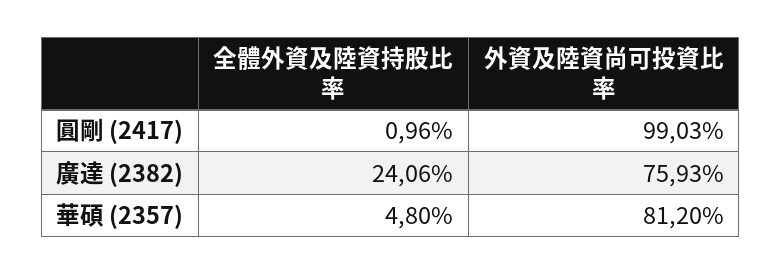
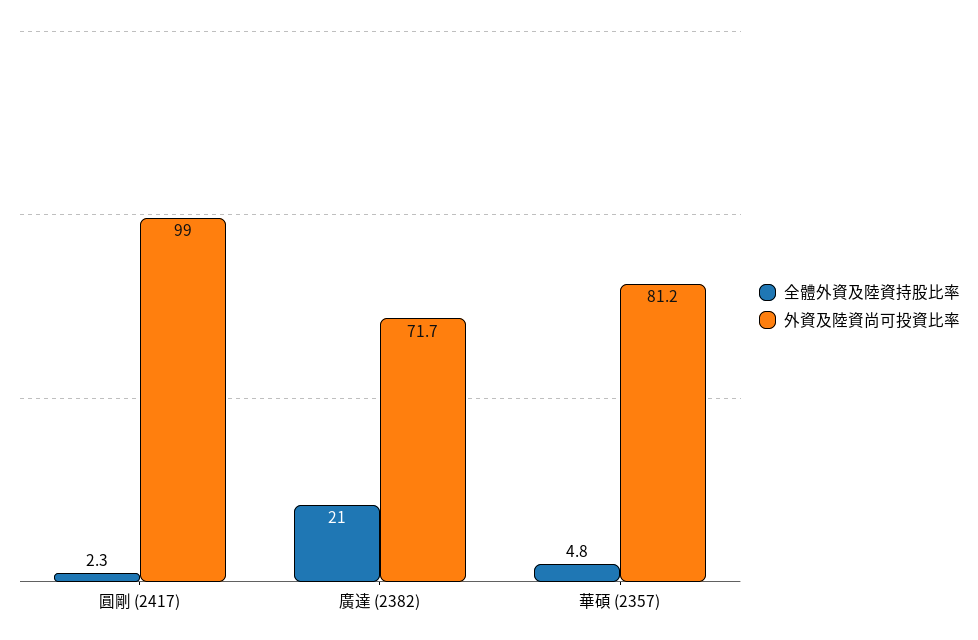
全體外資及陸資持股比率, 圓剛 (2417): 0.96 -> 2.3
全體外資及陸資持股比率, 廣達 (2382): 24.06 -> 21
外資及陸資尚可投資比率, 廣達 (2382): 75.93 -> 71.7

